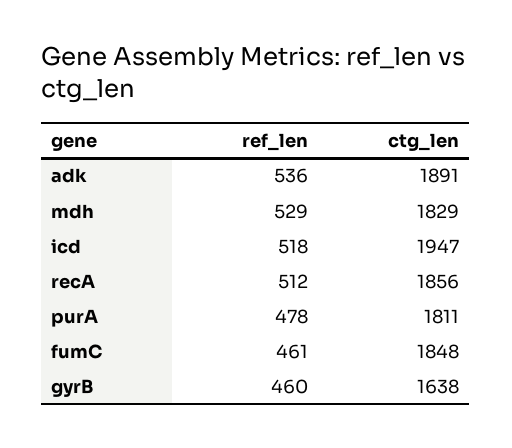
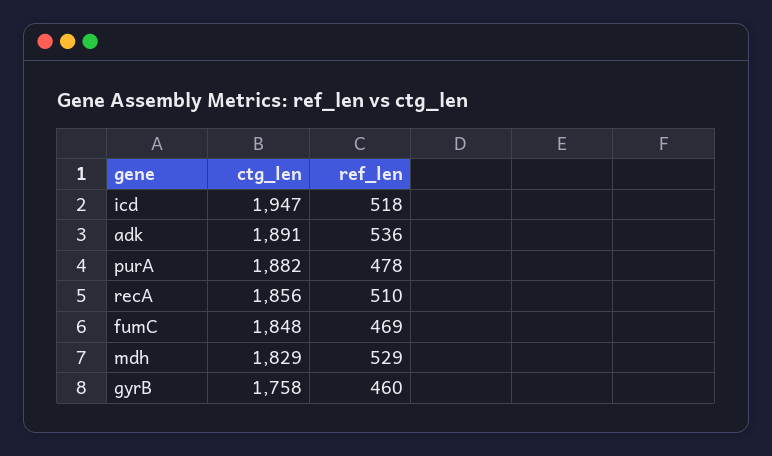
ref_len, recA: 512 -> 510
ctg_len, purA: 1811 -> 1882
ref_len, fumC: 461 -> 469
ctg_len, gyrB: 1638 -> 1758

